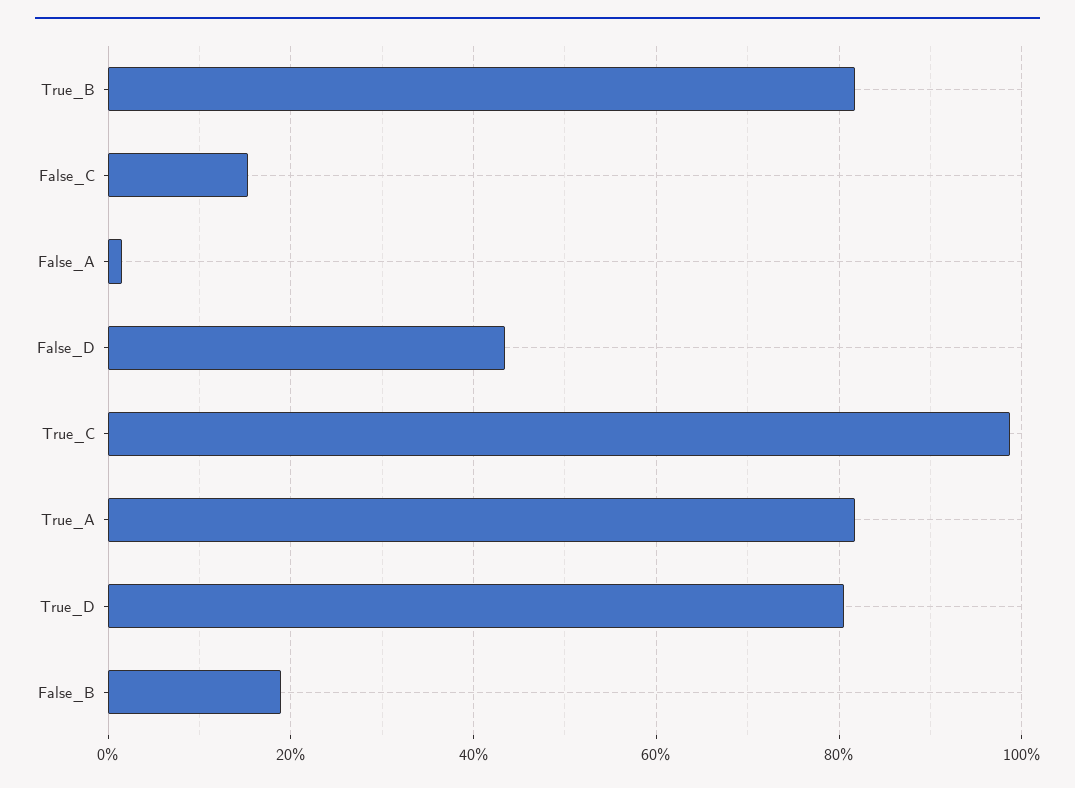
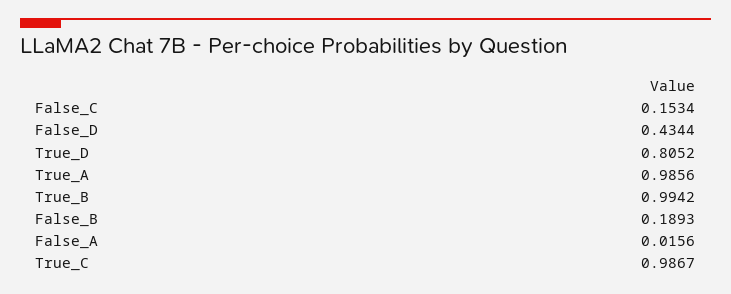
True_B: 0.82 -> 0.9942
True_A: 0.82 -> 0.9856

